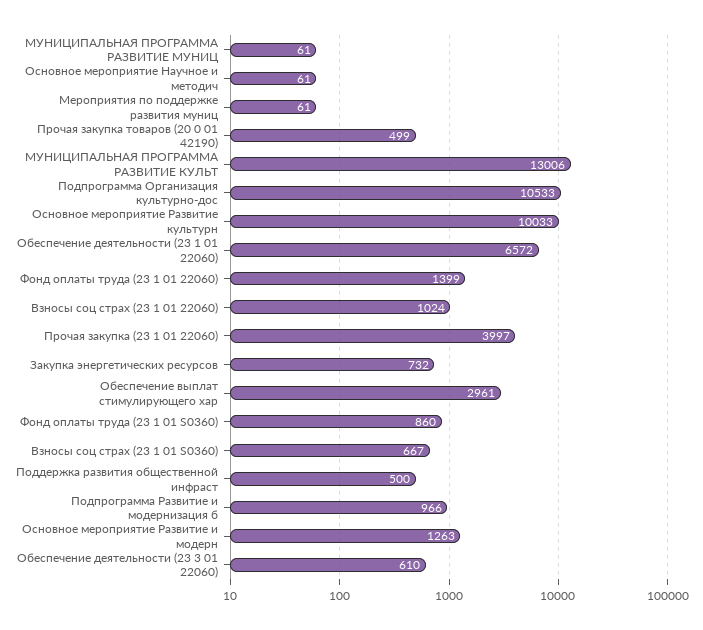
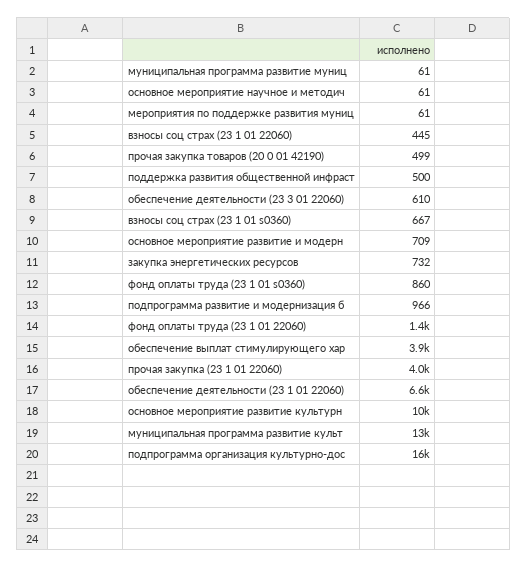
Подпрограмма Организация культурно-дос: 10533 -> 16000
Взносы соц страх (23 1 01 22060): 1024 -> 445
Обеспечение выплат стимулирующего хар: 2961 -> 3900
Основное мероприятие Развитие и модерн: 1263 -> 709

